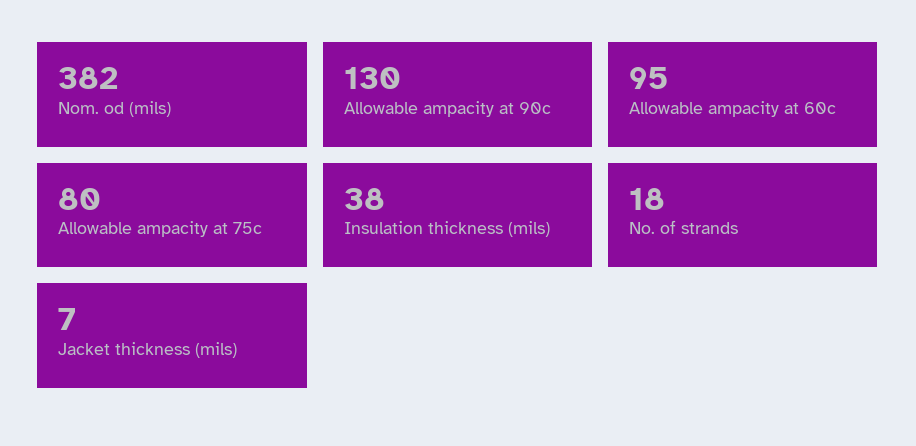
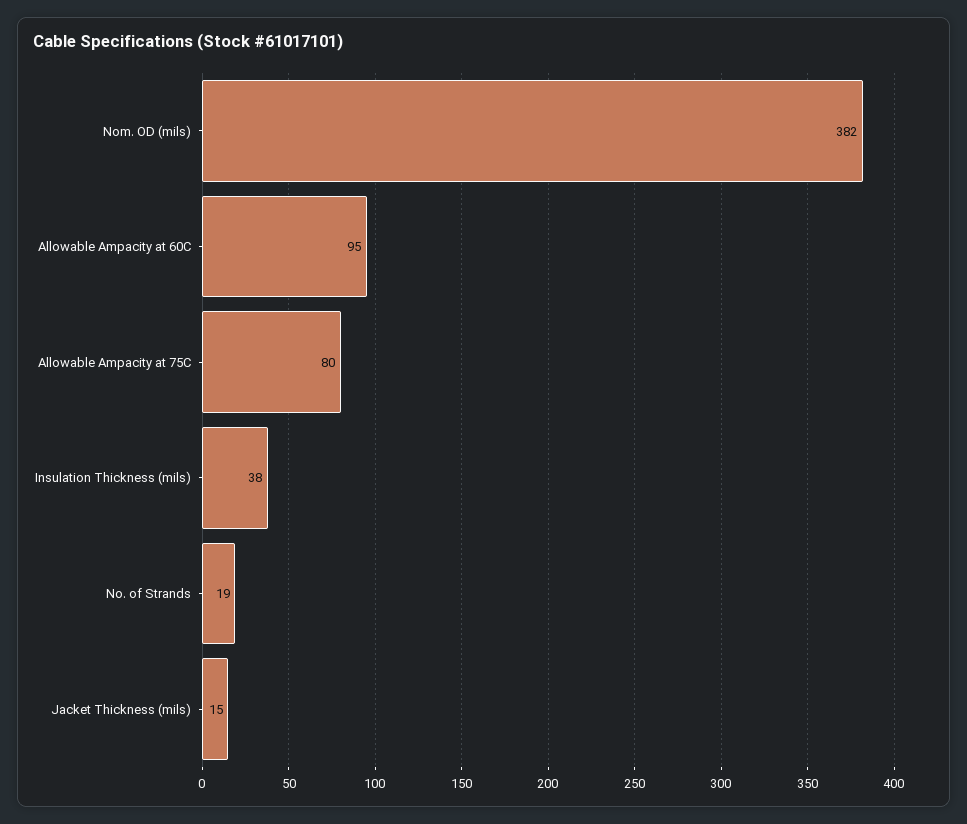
Allowable ampacity at 90c: 130 -> none
No. of strands: 18 -> 19
Jacket thickness (mils): 7 -> 15

